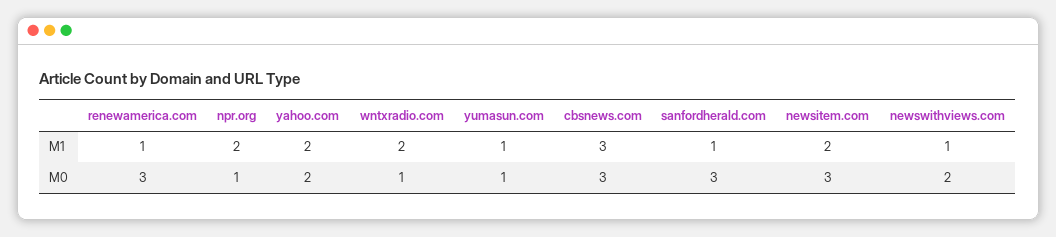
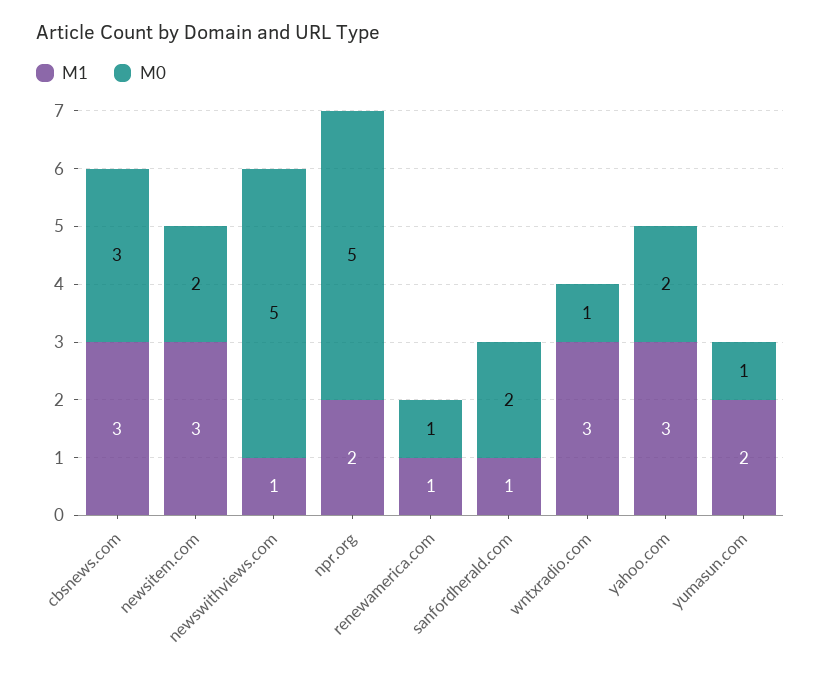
M1, yahoo.com: 2 -> 3
M1, wntxradio.com: 2 -> 3
M1, yumasun.com: 1 -> 2
M1, newsitem.com: 2 -> 3
M0, renewamerica.com: 3 -> 1
M0, npr.org: 1 -> 5
M0, sanfordherald.com: 3 -> 2
M0, newsitem.com: 3 -> 2
M0, newswithviews.com: 2 -> 5

